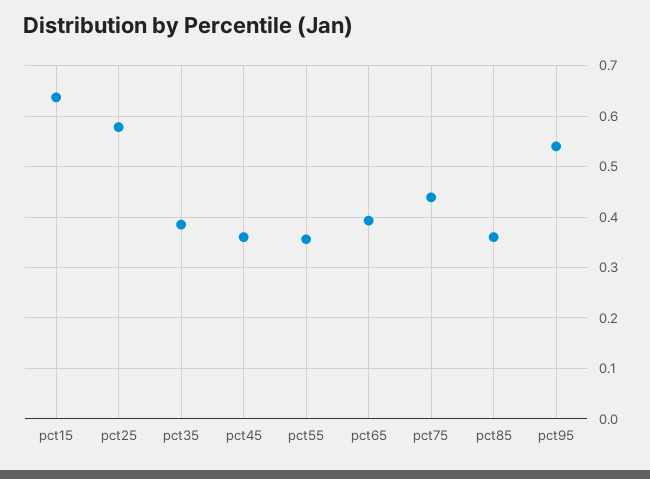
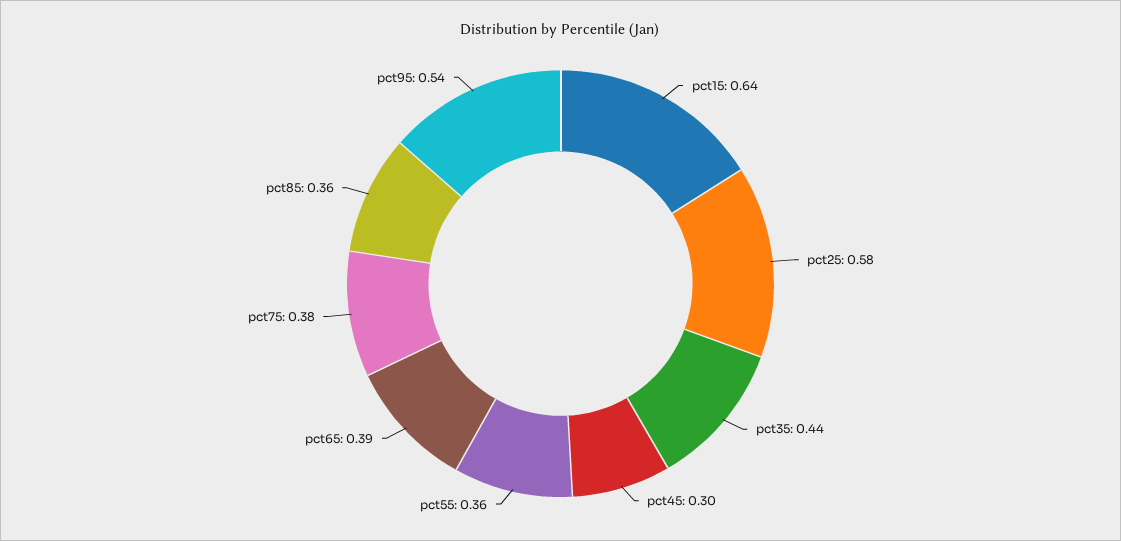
pct35: 0.38 -> 0.44
pct45: 0.36 -> 0.3
pct75: 0.44 -> 0.38

